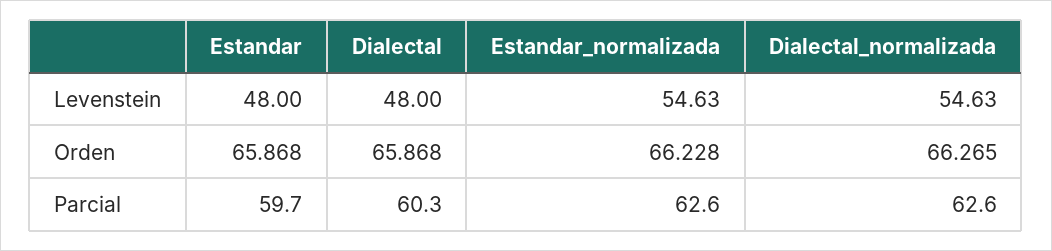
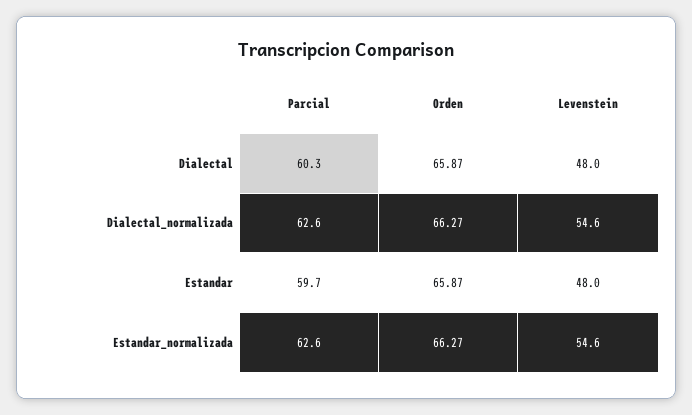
Estandar_normalizada, Orden: 66.228 -> 66.27

